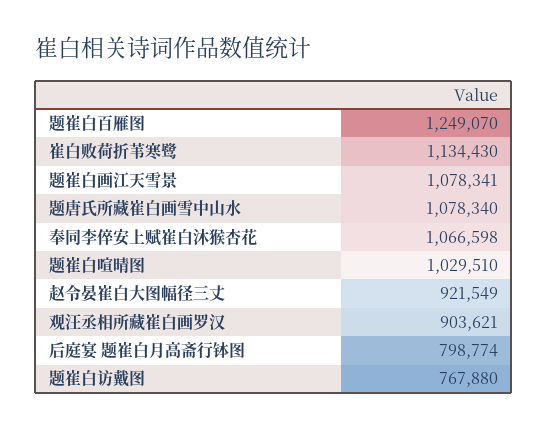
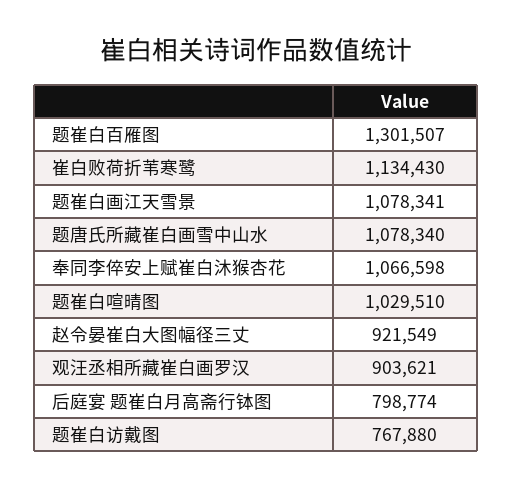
题崔白百雁图: 1249070 -> 1301507

